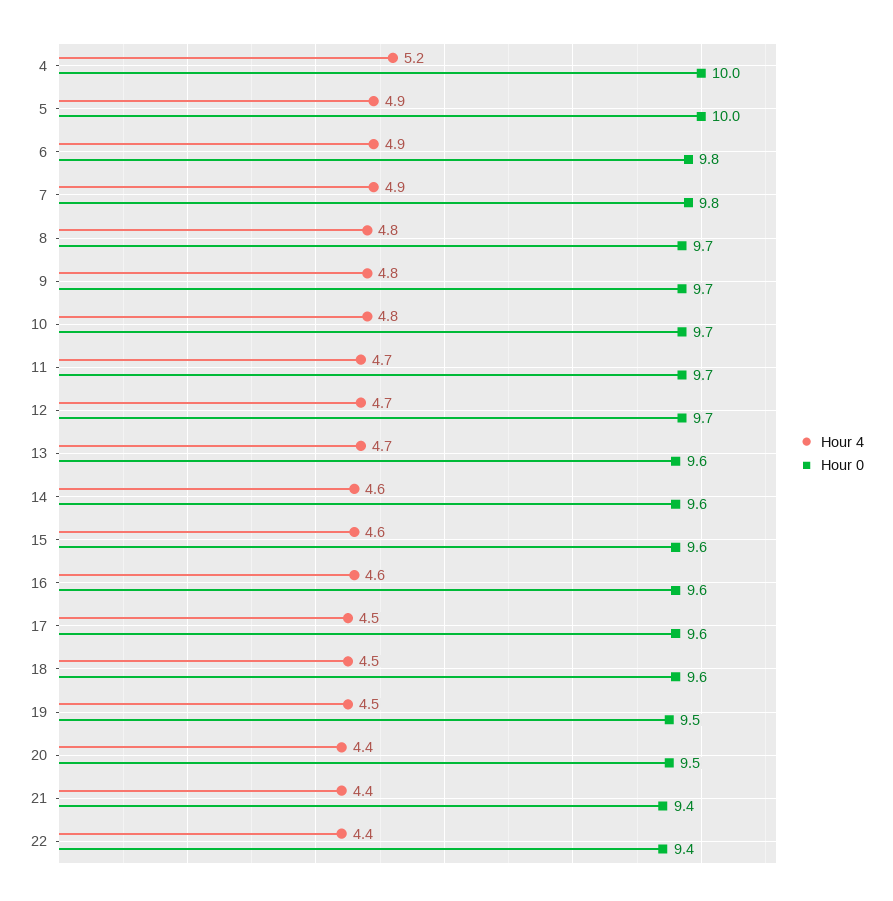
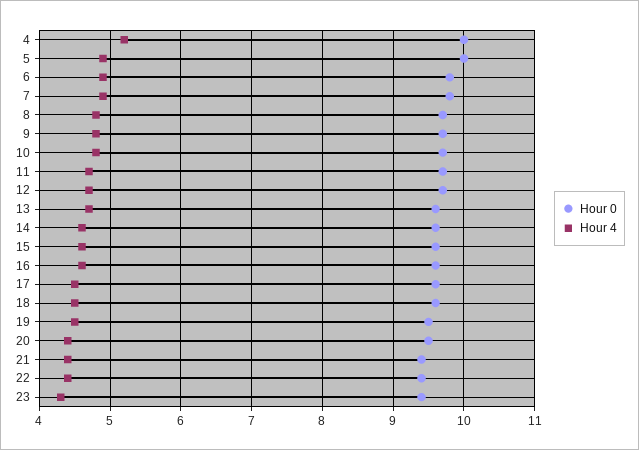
Hour 0, 23: none -> 9.4
Hour 4, 23: none -> 4.3

